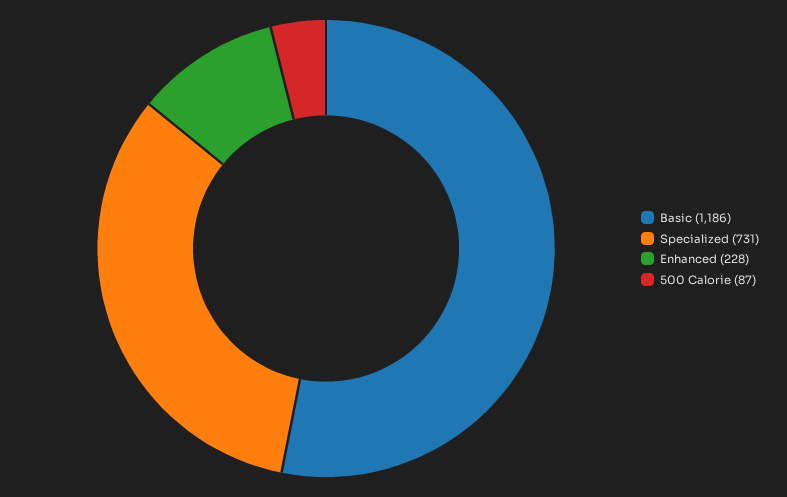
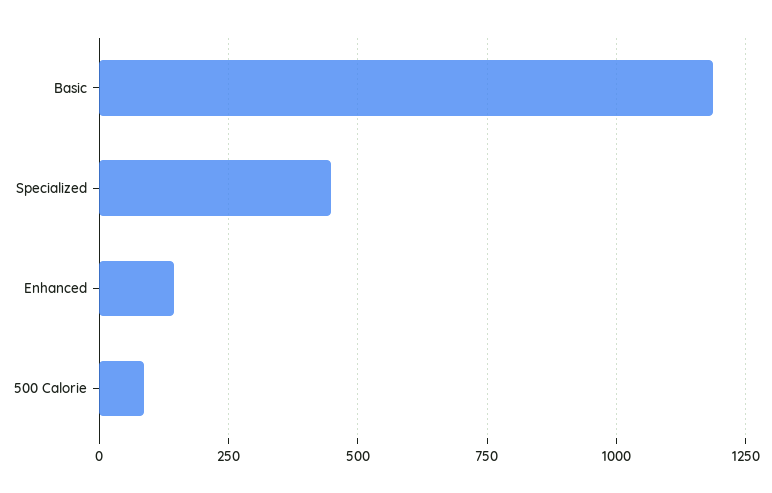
Specialized: 731 -> 450
Enhanced: 228 -> 150

